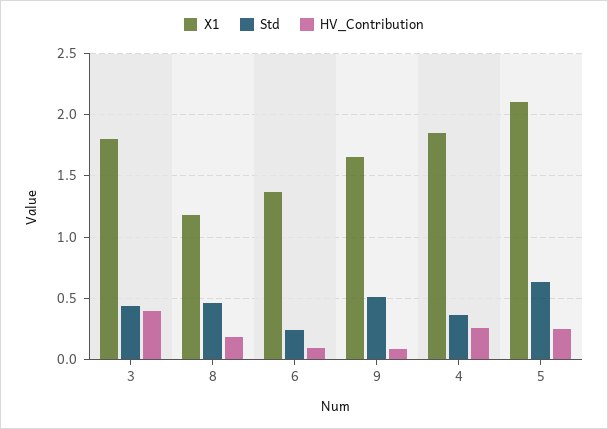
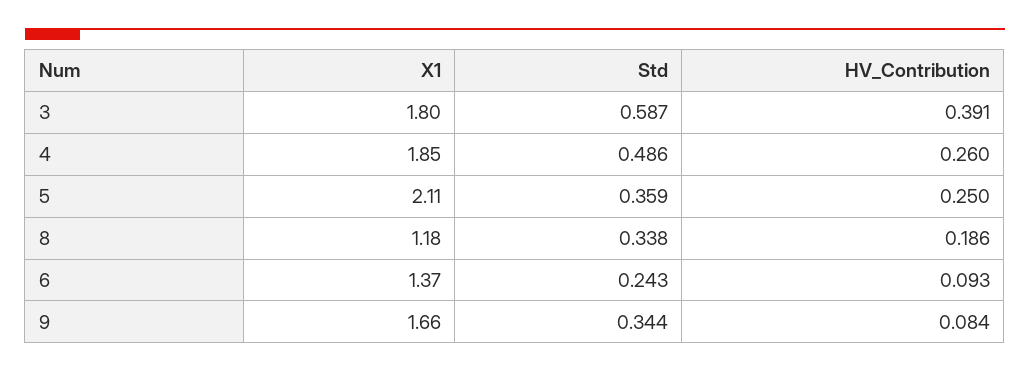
Std, 3: 0.45 -> 0.587
Std, 8: 0.45 -> 0.338
Std, 9: 0.5 -> 0.344
Std, 4: 0.35 -> 0.486
Std, 5: 0.65 -> 0.359

